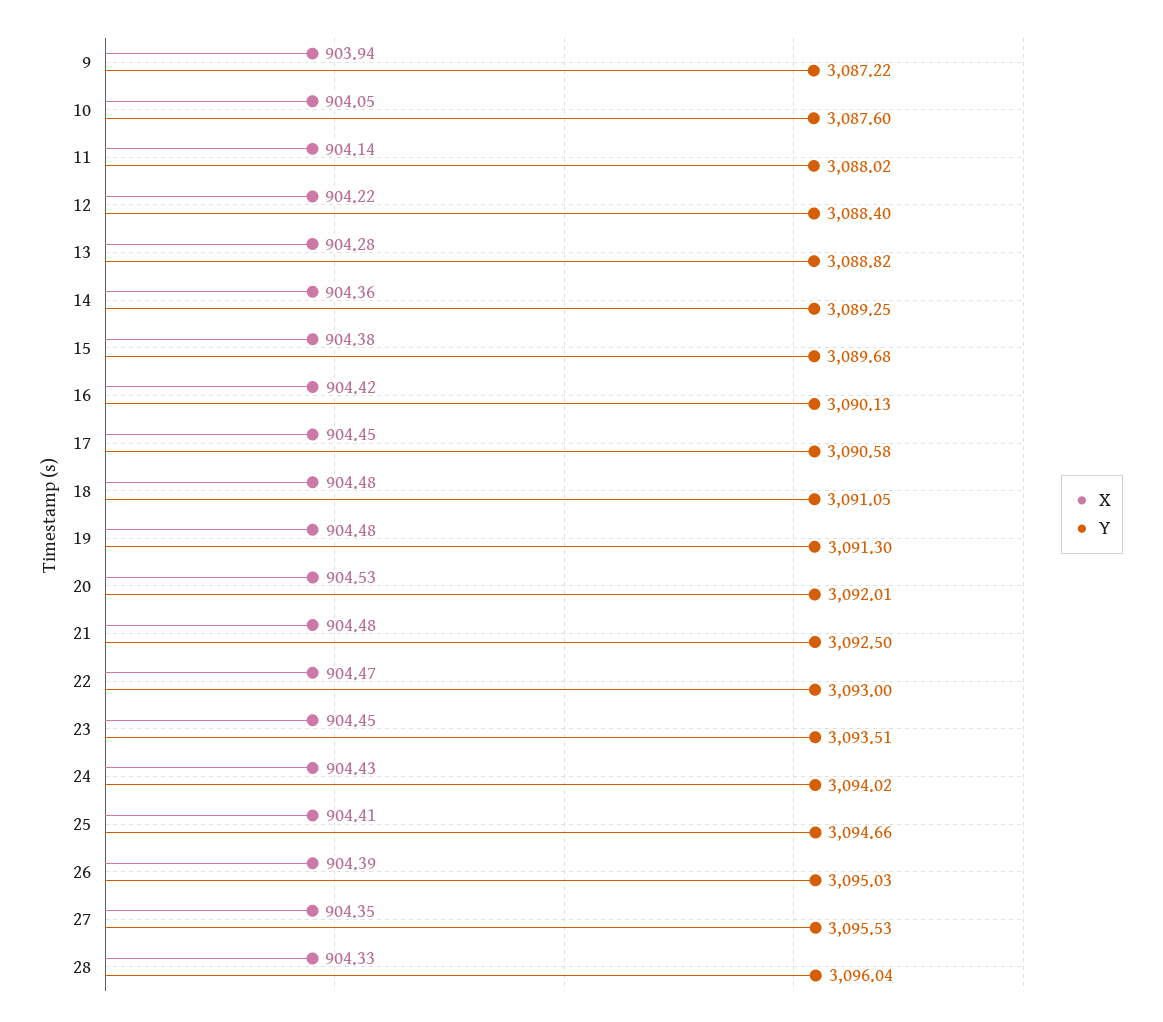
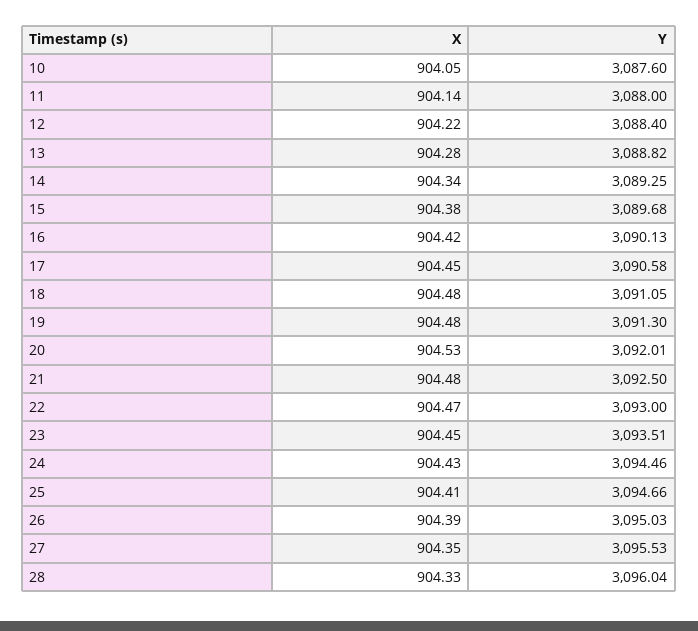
X, 9: 903.94 -> none
Y, 9: 3087.22 -> none
Y, 11: 3088.02 -> 3088
X, 14: 904.36 -> 904.34
Y, 24: 3094.02 -> 3094.46

